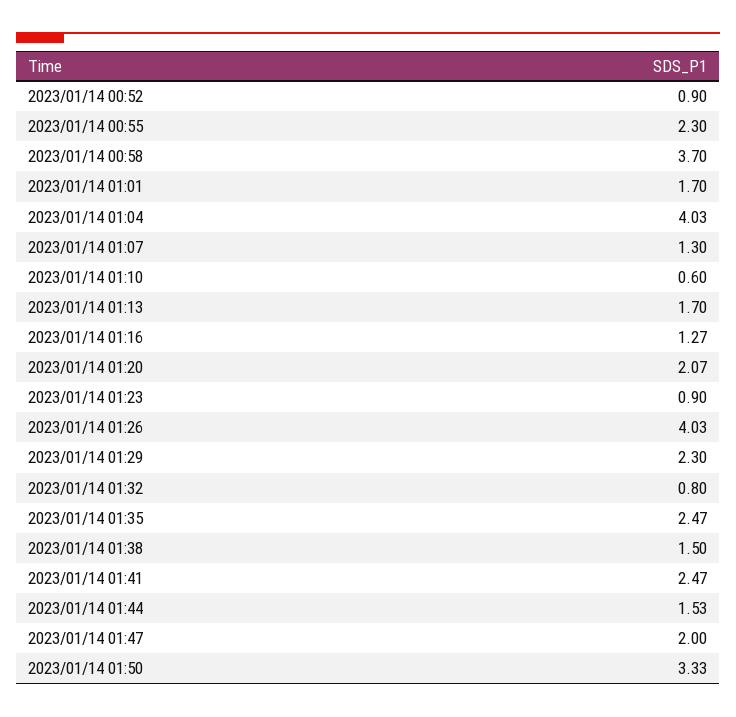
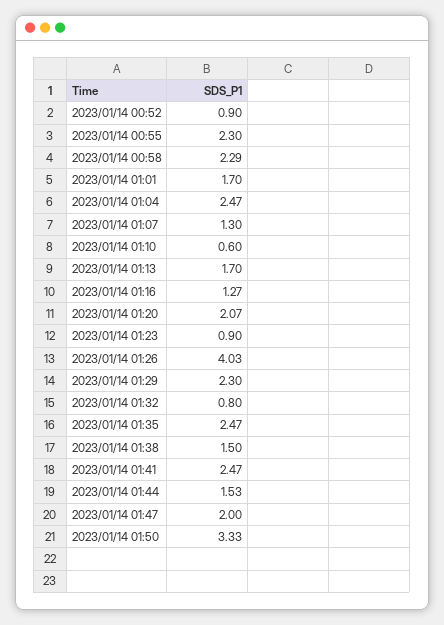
2023/01/14 00:58: 3.7 -> 2.29
2023/01/14 01:04: 4.03 -> 2.47

